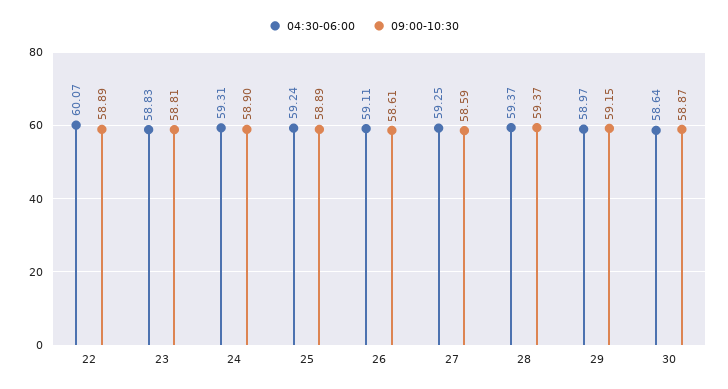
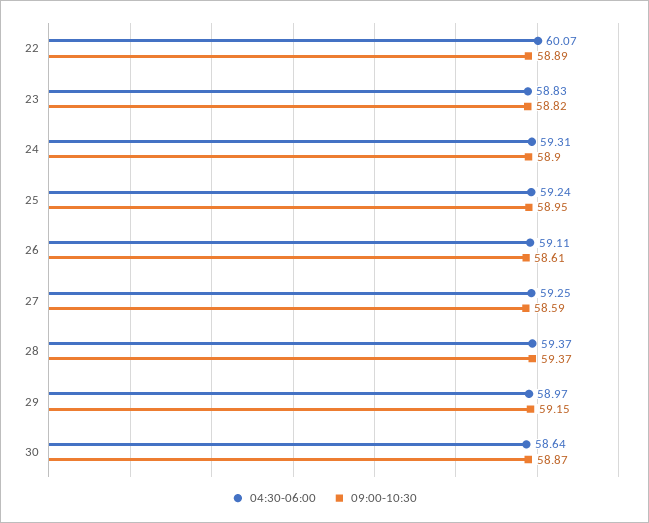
09:00-10:30, 23: 58.81 -> 58.82
09:00-10:30, 25: 58.89 -> 58.95

